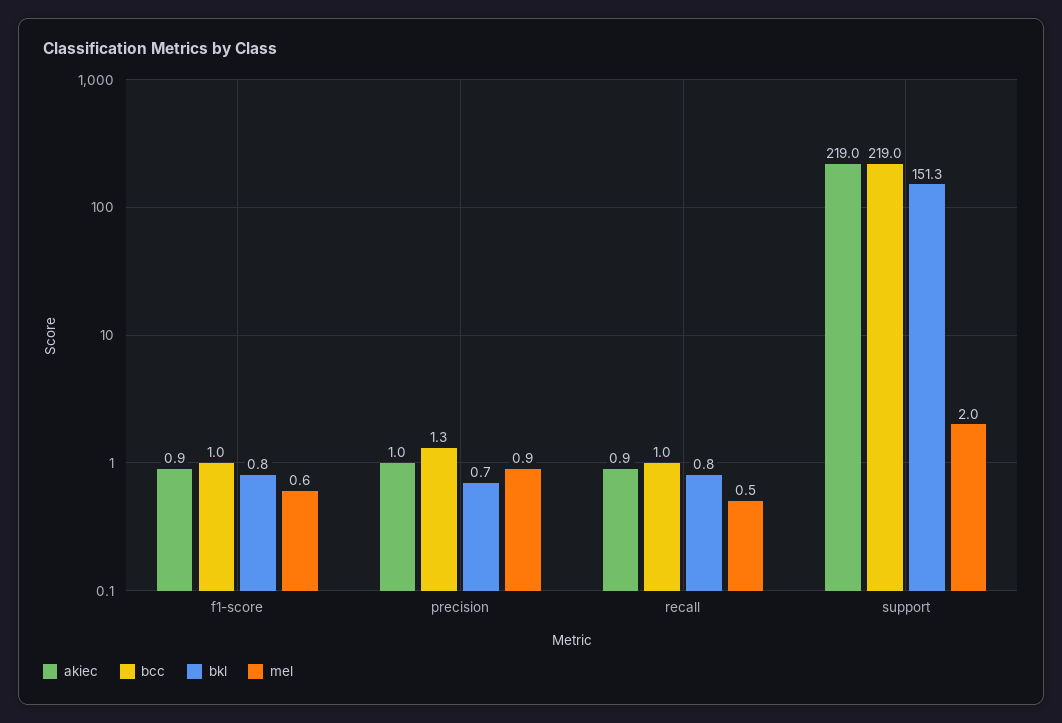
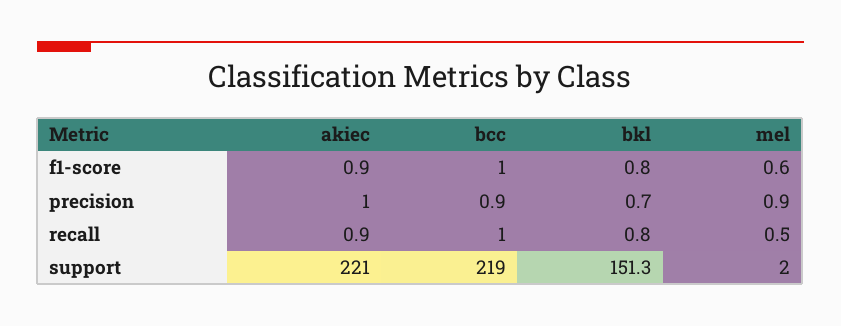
bcc, precision: 1.3 -> 0.9
akiec, support: 219 -> 221

